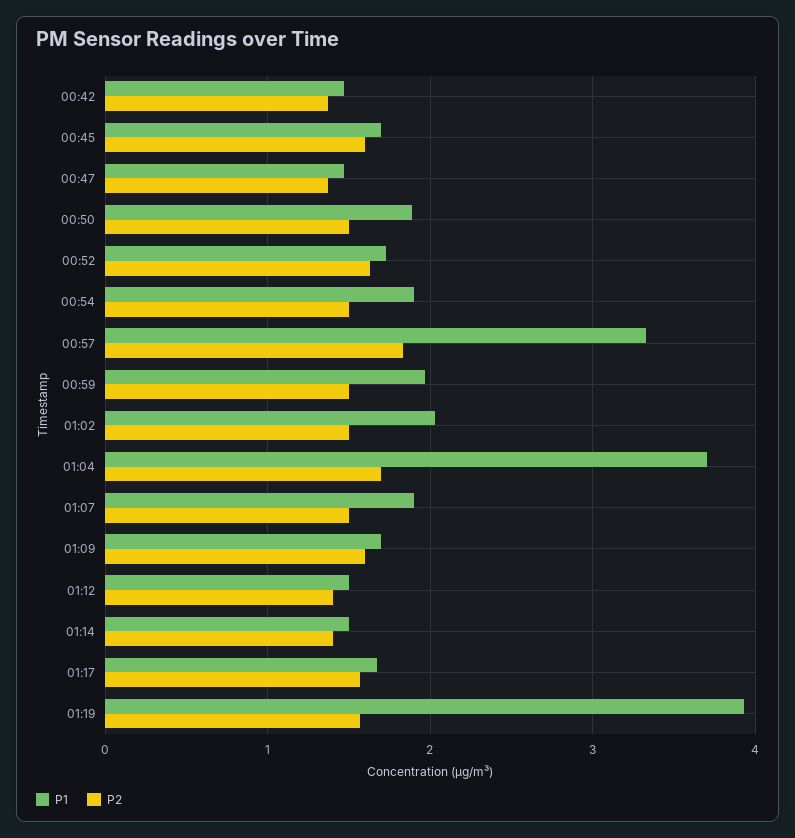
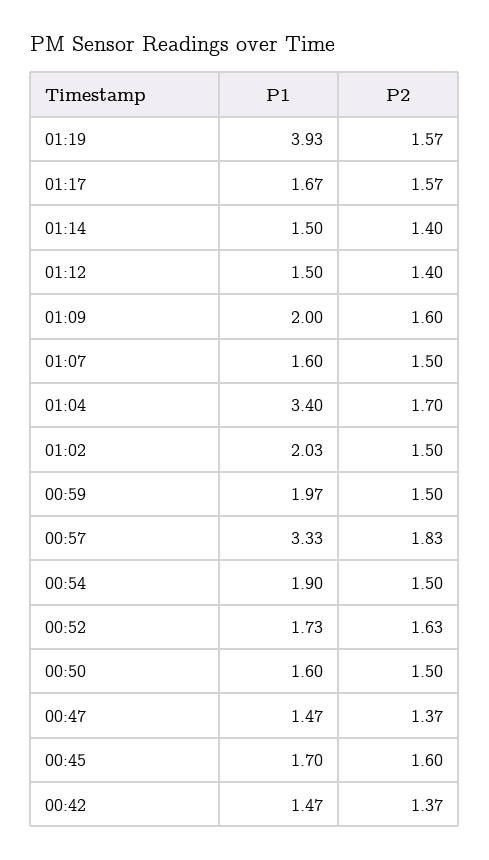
P1, 00:50: 1.9 -> 1.6
P1, 01:04: 3.7 -> 3.4
P1, 01:07: 1.9 -> 1.6
P1, 01:09: 1.7 -> 2

